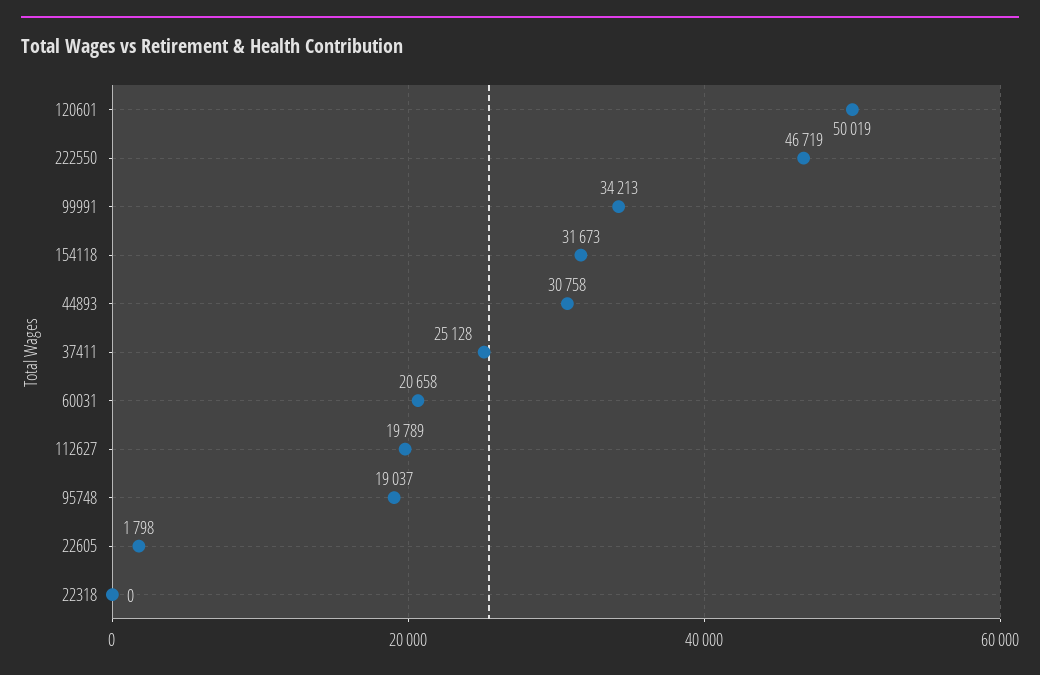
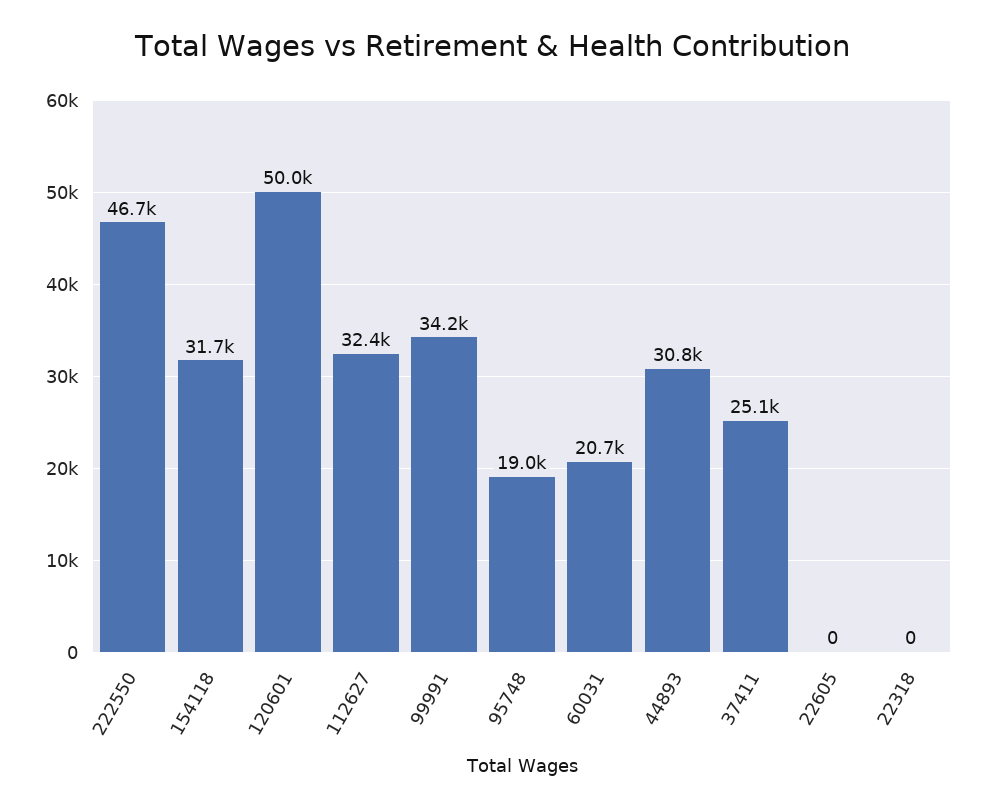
112627: 19789 -> 32400
22605: 1798 -> 0

